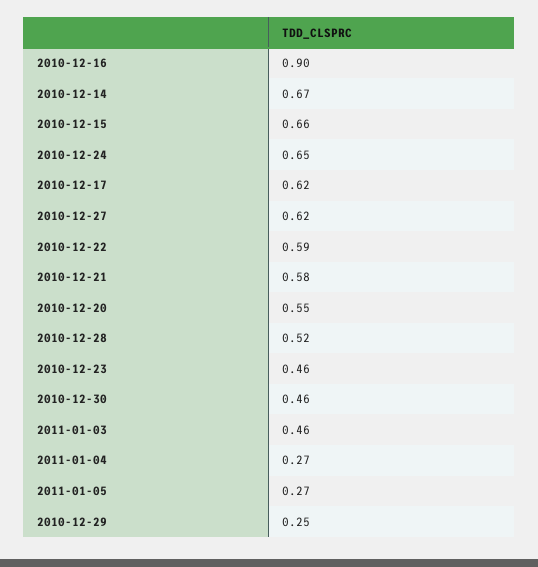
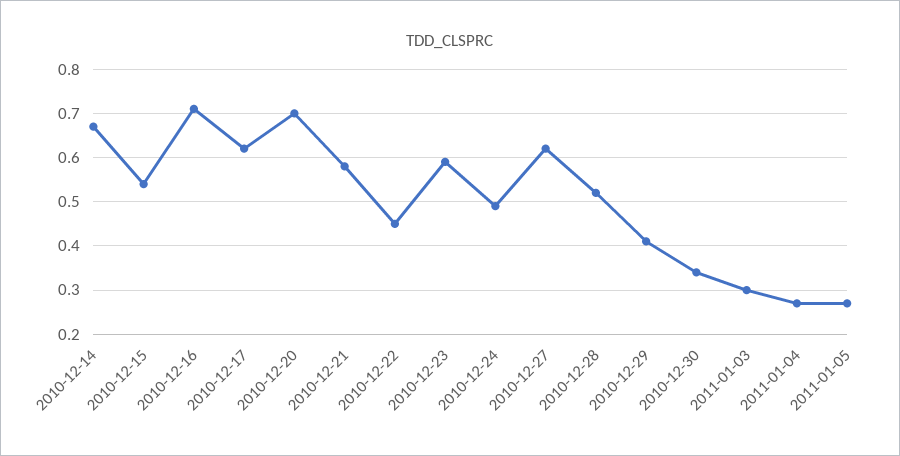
2010-12-16: 0.9 -> 0.7
2010-12-15: 0.66 -> 0.55
2010-12-24: 0.65 -> 0.5
2010-12-22: 0.59 -> 0.45
2010-12-20: 0.55 -> 0.7
2010-12-23: 0.46 -> 0.6
2010-12-30: 0.46 -> 0.35
2011-01-03: 0.46 -> 0.3
2010-12-29: 0.25 -> 0.4

